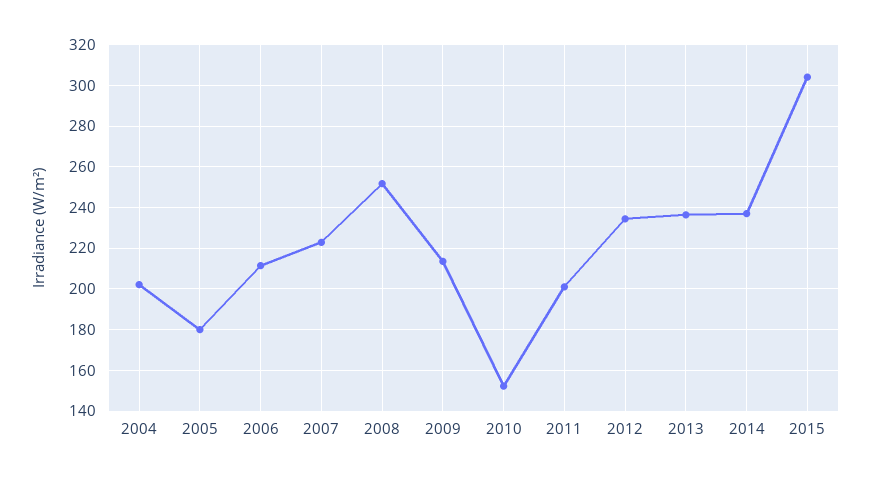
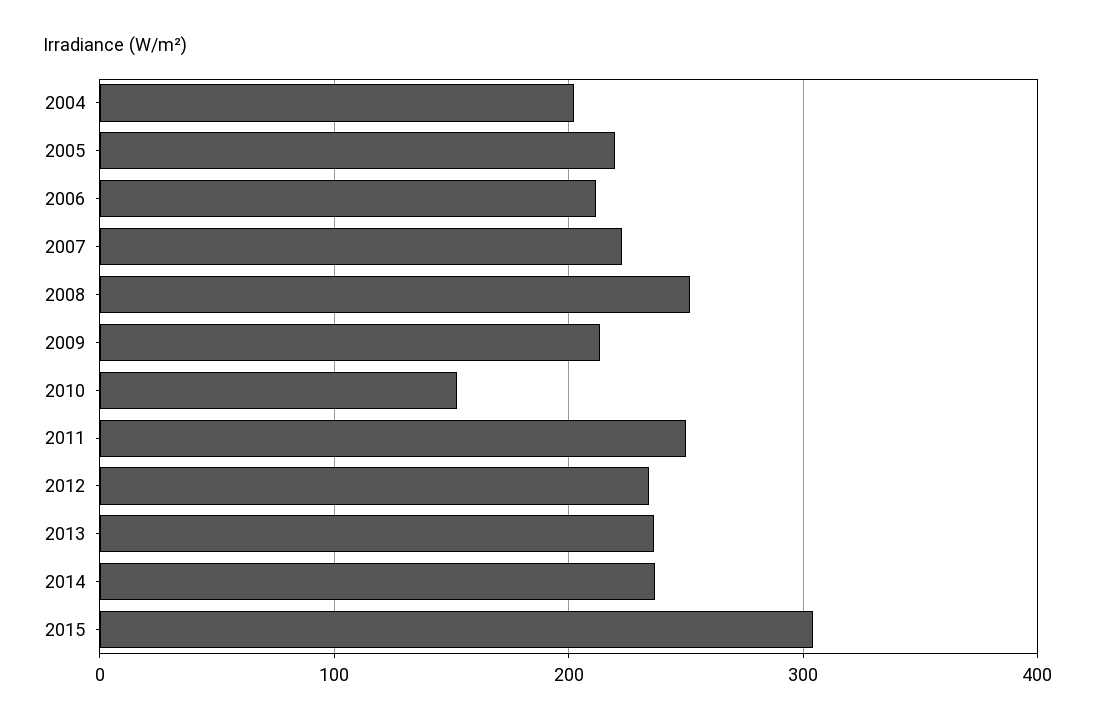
2005: 180 -> 220
2011: 200 -> 250

